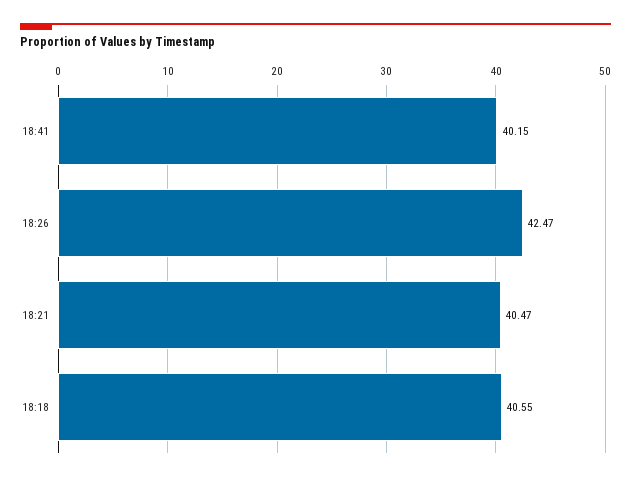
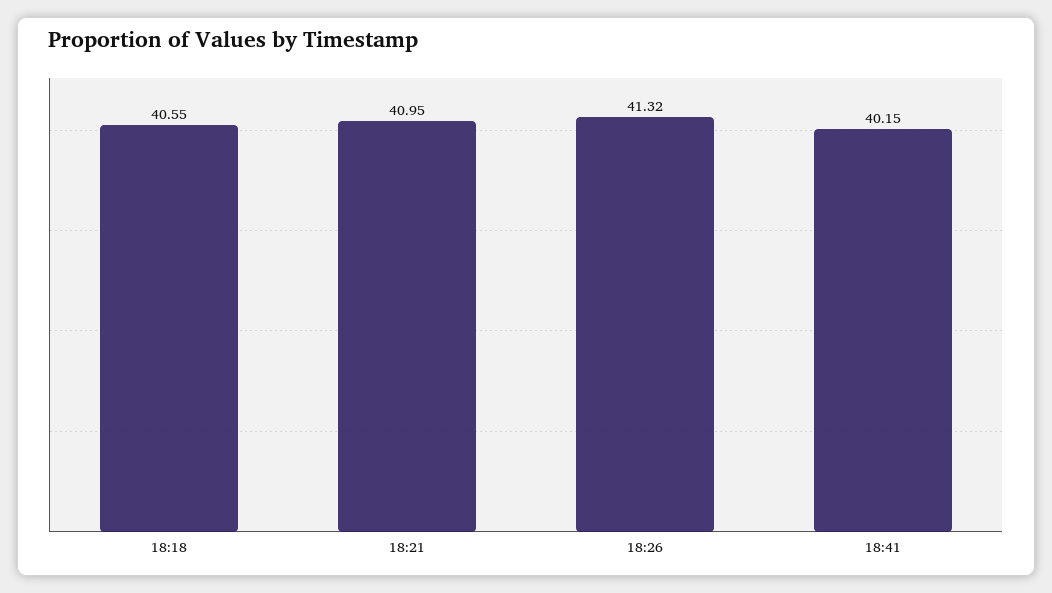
18:26: 42.47 -> 41.32
18:21: 40.47 -> 40.95

